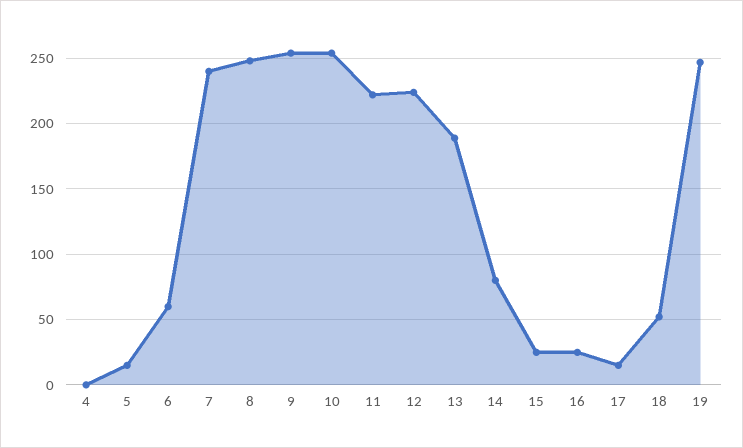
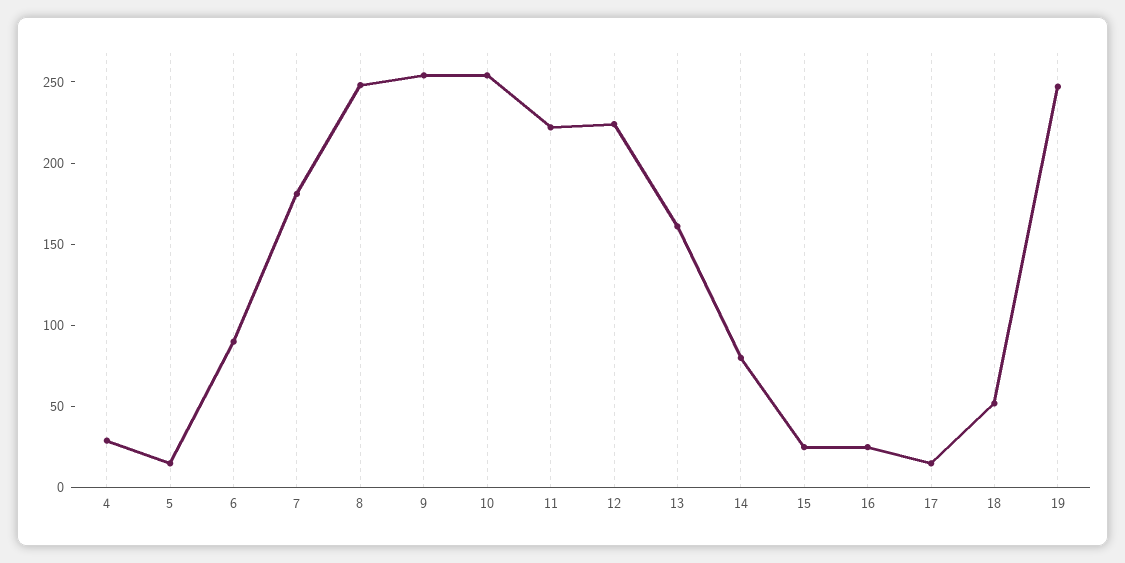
4: 0 -> 30
6: 60 -> 90
7: 240 -> 180
13: 190 -> 160

